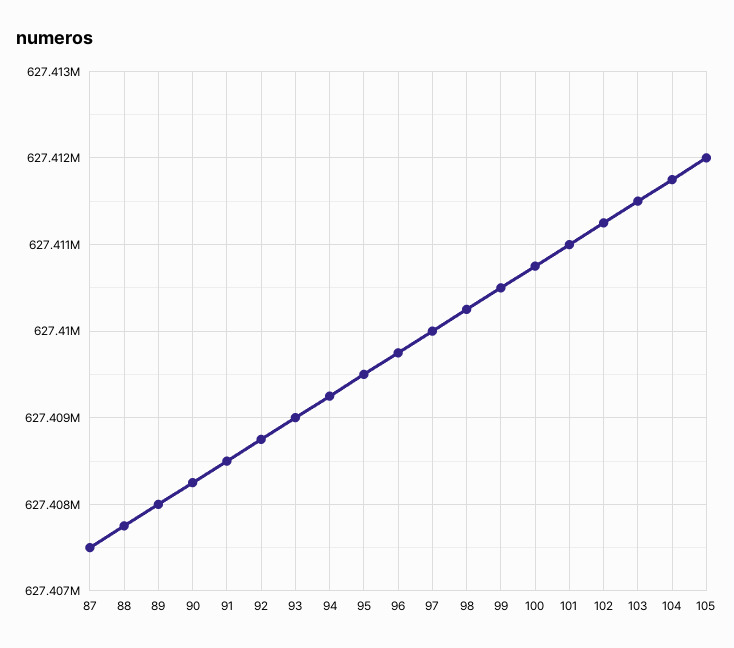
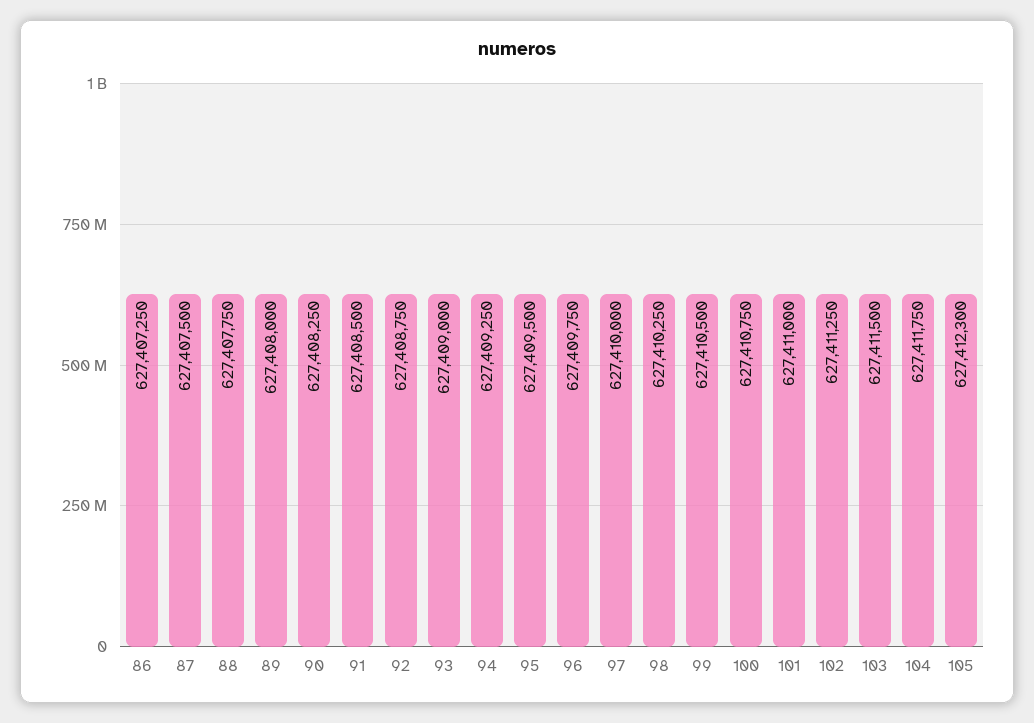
105: 627412000 -> 627412300
86: none -> 627407250

